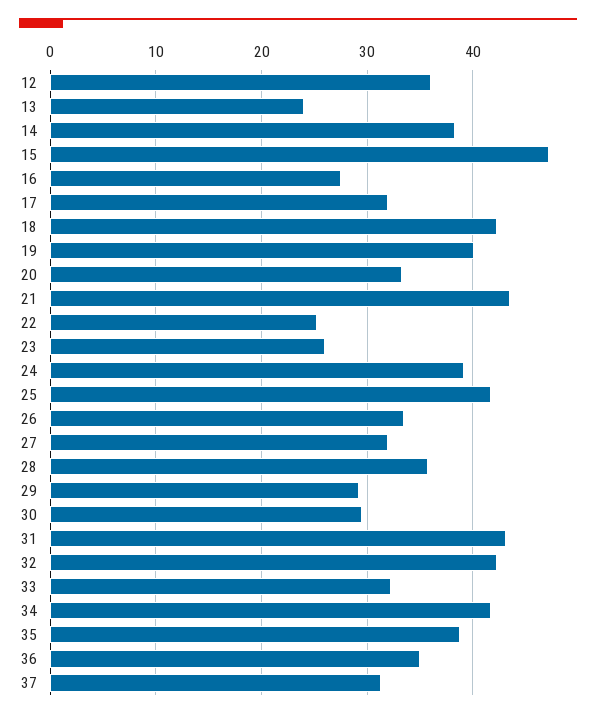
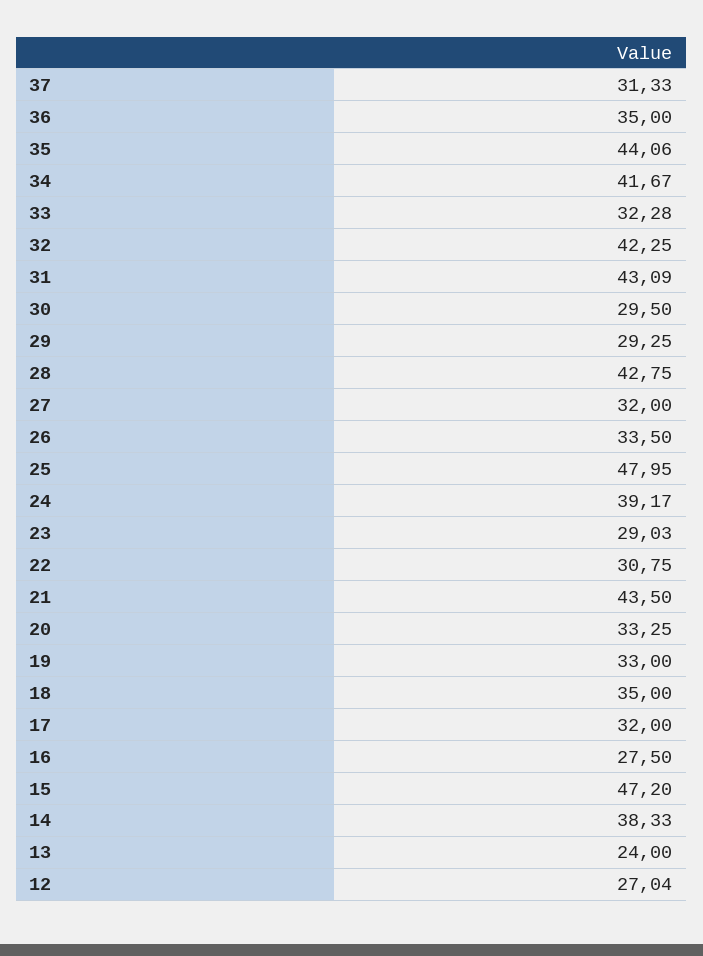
12: 36 -> 27.04
18: 42 -> 35
19: 40 -> 33
22: 25 -> 30.75
23: 26 -> 29.03
25: 42 -> 47.95
28: 36 -> 42.75
35: 39 -> 44.06

